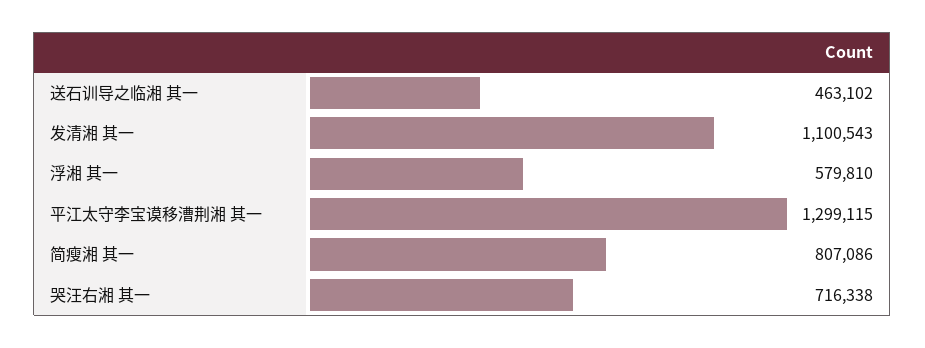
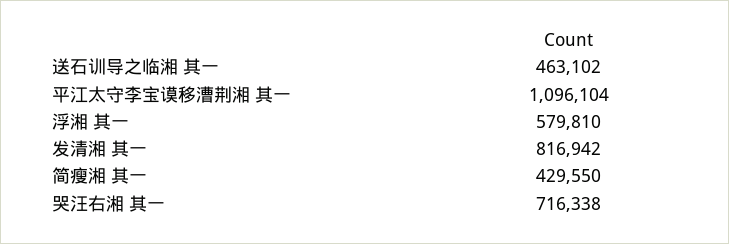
发清湘 其一: 1100543 -> 816942
平江太守李宝谟移漕荆湘 其一: 1299115 -> 1096104
简瘦湘 其一: 807086 -> 429550

